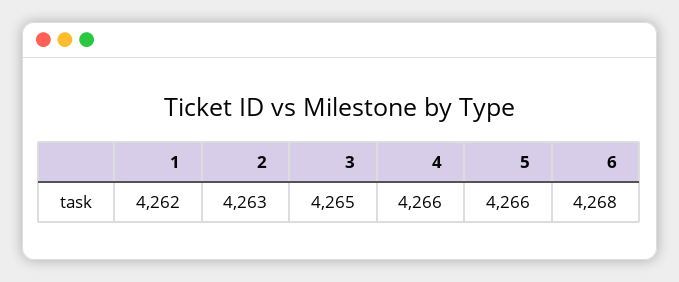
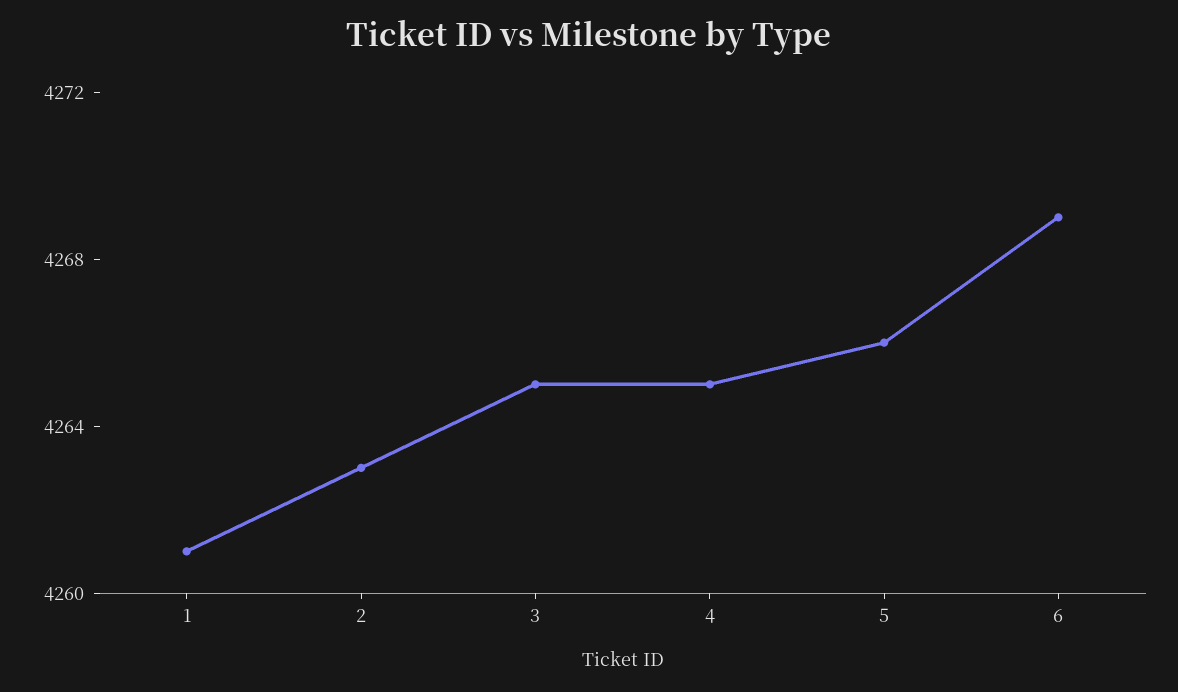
1: 4262 -> 4261
4: 4266 -> 4265
6: 4268 -> 4269

